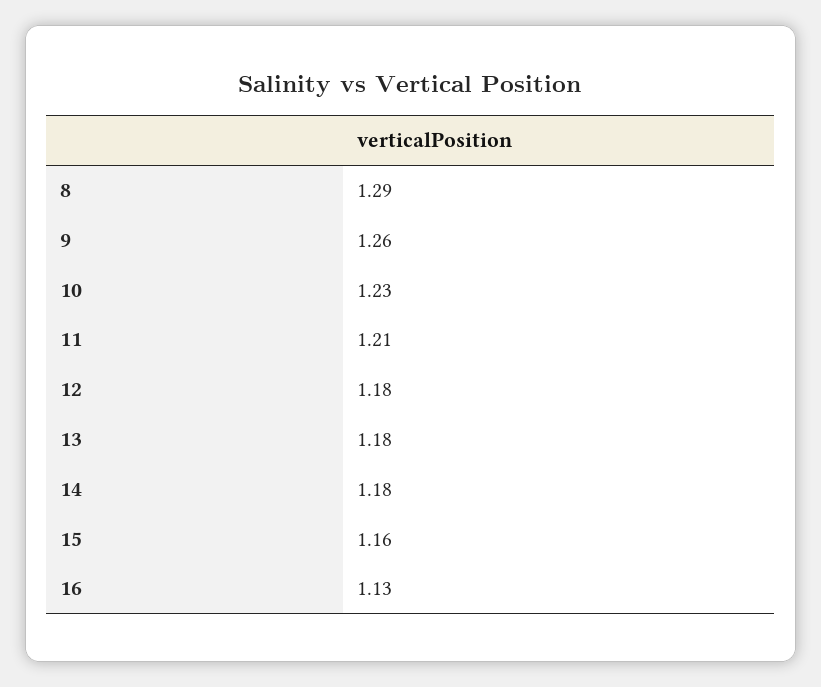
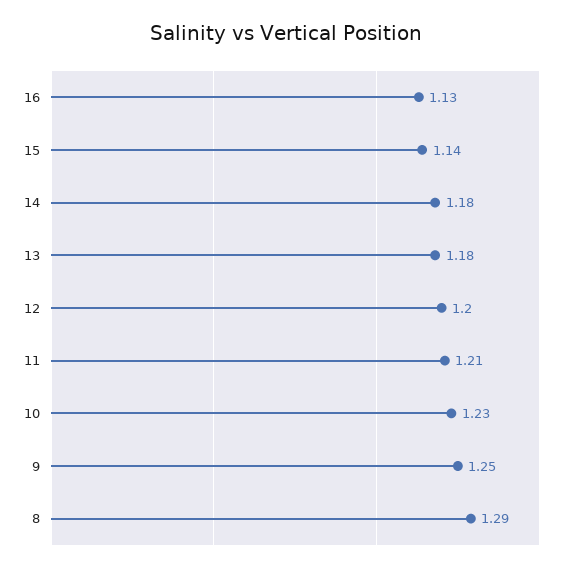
9: 1.26 -> 1.25
12: 1.18 -> 1.2
15: 1.16 -> 1.14

